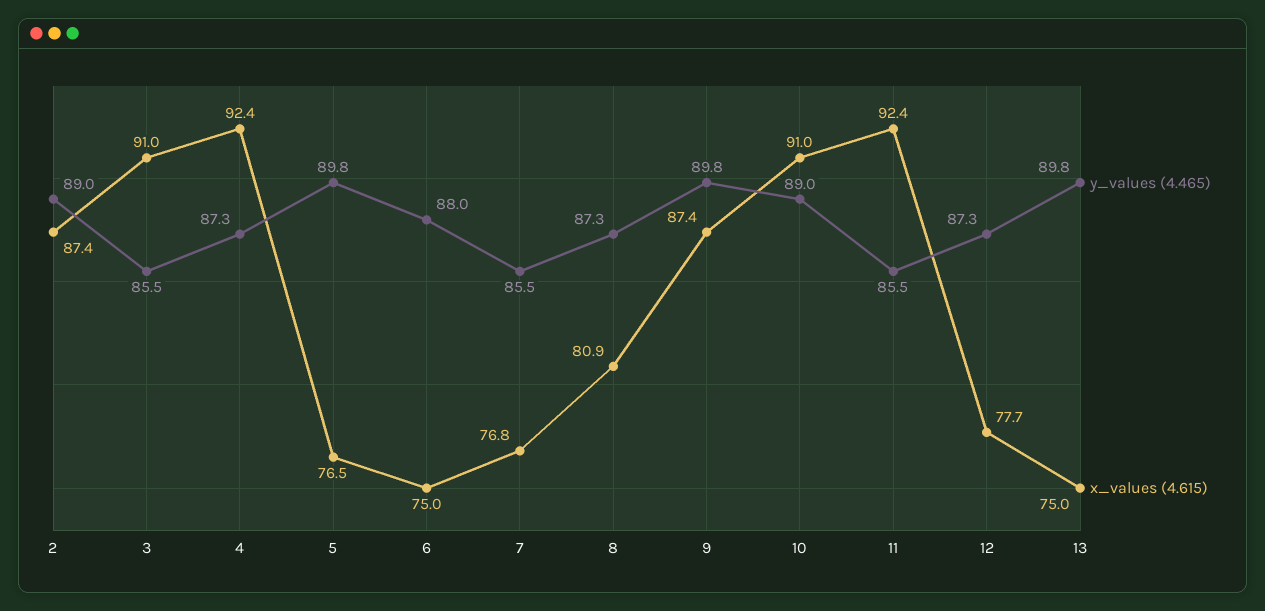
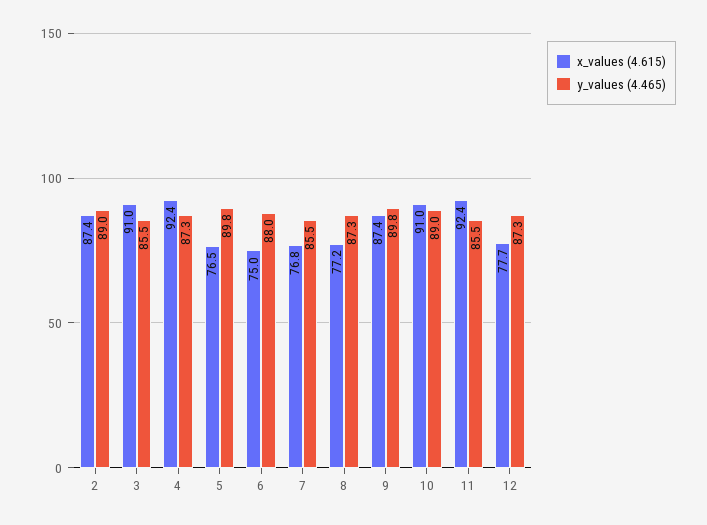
x_values (4.615), 8: 80.9 -> 77.2
y_values (4.465), 13: 89.8 -> none
x_values (4.615), 13: 75 -> none

